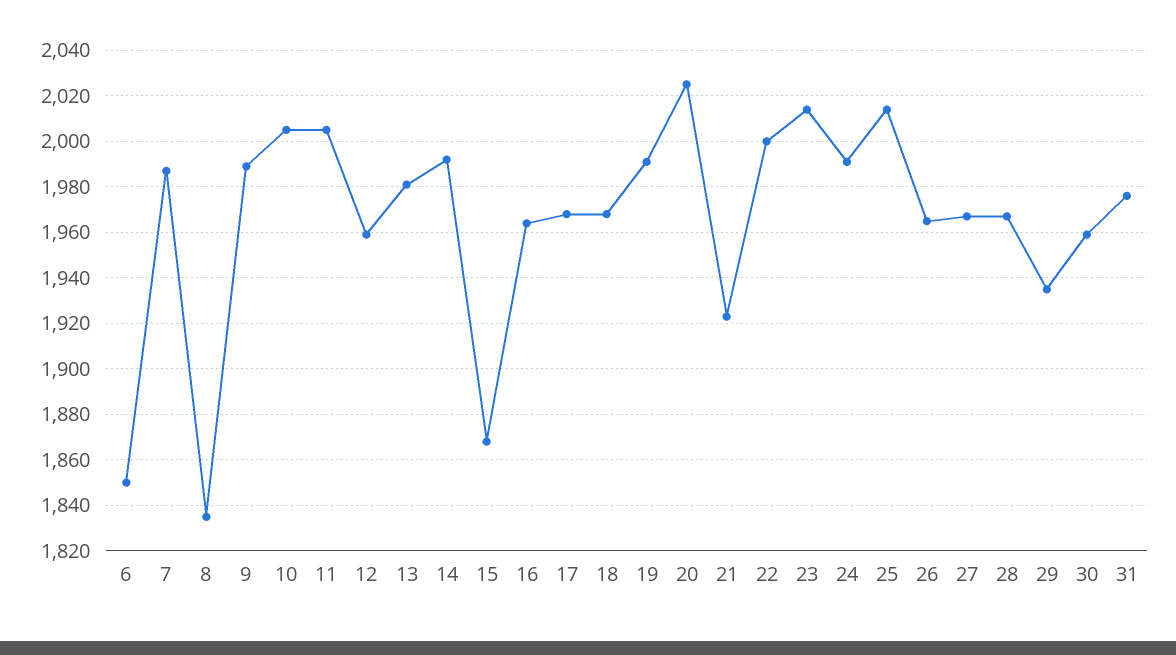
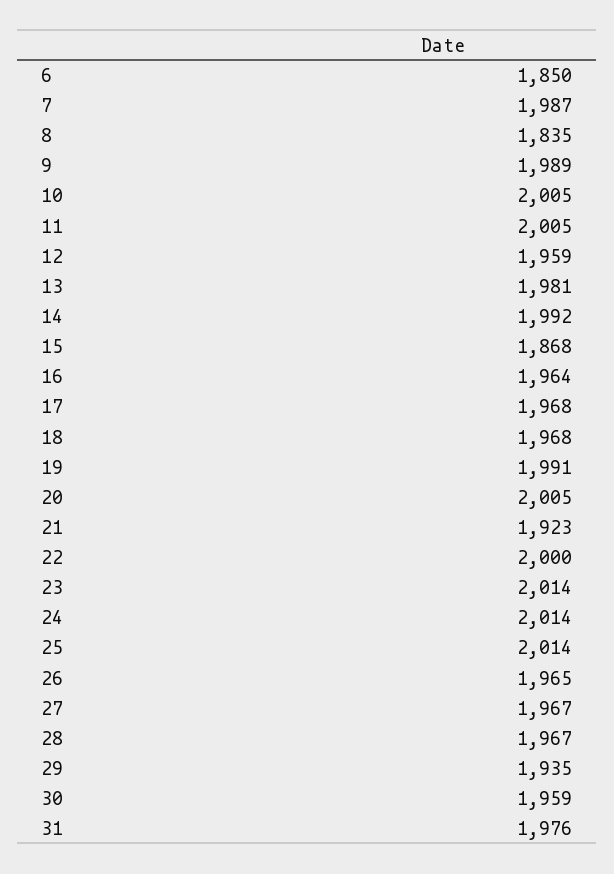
20: 2025 -> 2005
24: 1990 -> 2014

